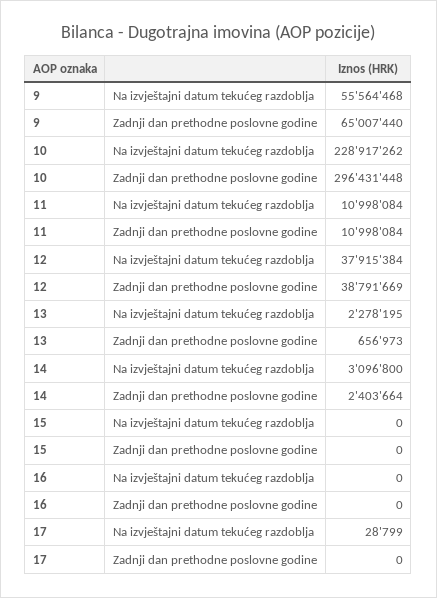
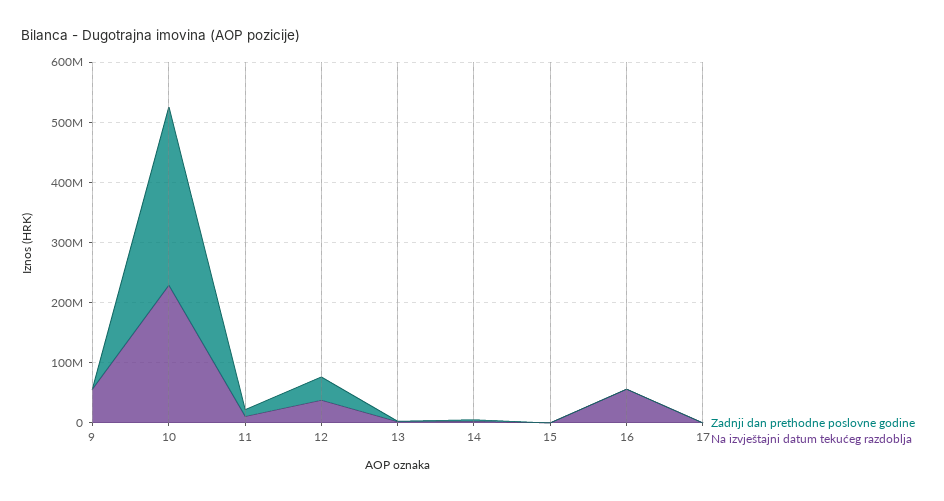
Zadnji dan prethodne poslovne godine, 9: 65007440 -> 0
Na izvještajni datum tekućeg razdoblja, 16: 0 -> 60000000

